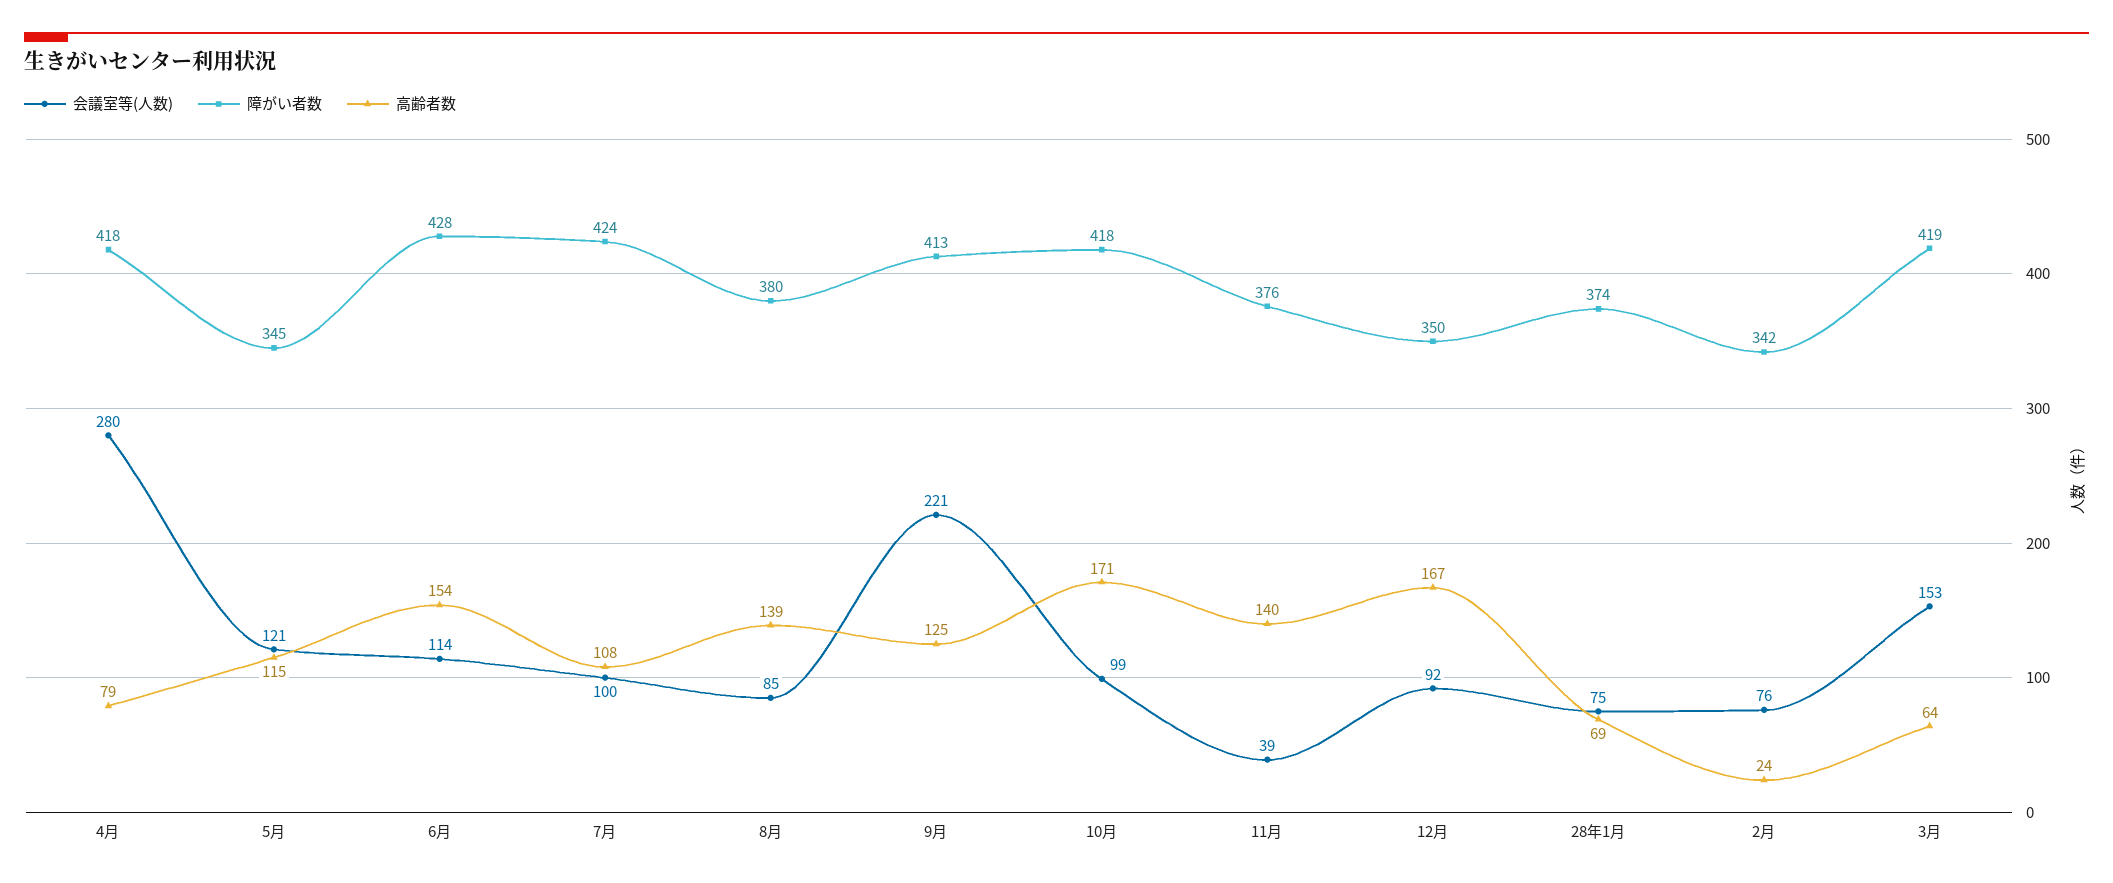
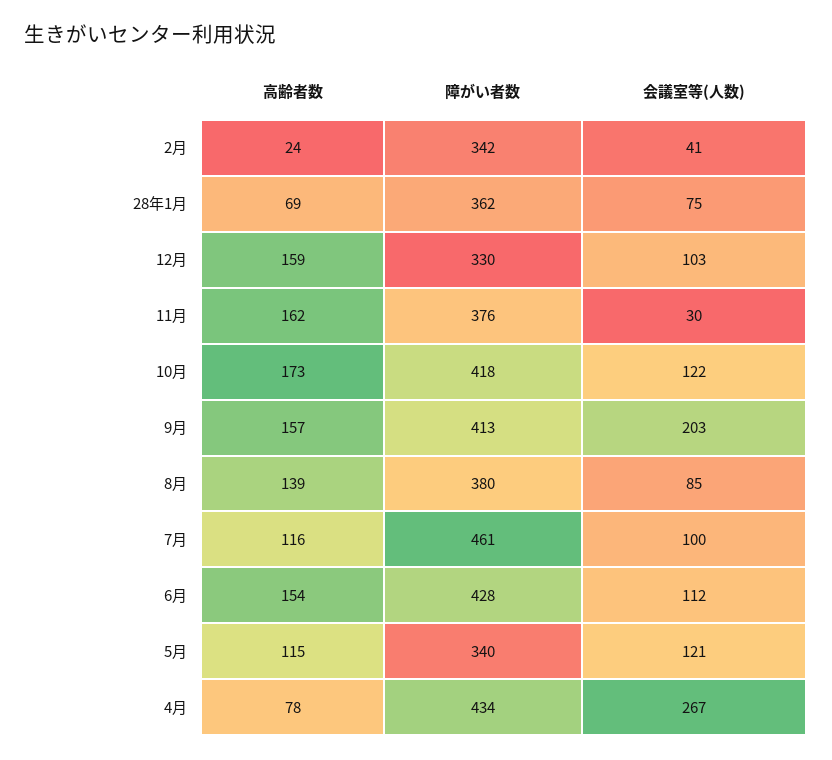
会議室等(人数), 4月: 280 -> 267
障がい者数, 4月: 418 -> 434
高齢者数, 4月: 79 -> 78
障がい者数, 5月: 345 -> 340
会議室等(人数), 6月: 114 -> 112
障がい者数, 7月: 424 -> 461
高齢者数, 7月: 108 -> 116
会議室等(人数), 9月: 221 -> 203
高齢者数, 9月: 125 -> 157
会議室等(人数), 10月: 99 -> 122
高齢者数, 10月: 171 -> 173
会議室等(人数), 11月: 39 -> 30
高齢者数, 11月: 140 -> 162
会議室等(人数), 12月: 92 -> 103
障がい者数, 12月: 350 -> 330
高齢者数, 12月: 167 -> 159
障がい者数, 28年1月: 374 -> 362
会議室等(人数), 2月: 76 -> 41
会議室等(人数), 3月: 153 -> none
障がい者数, 3月: 419 -> none
高齢者数, 3月: 64 -> none

